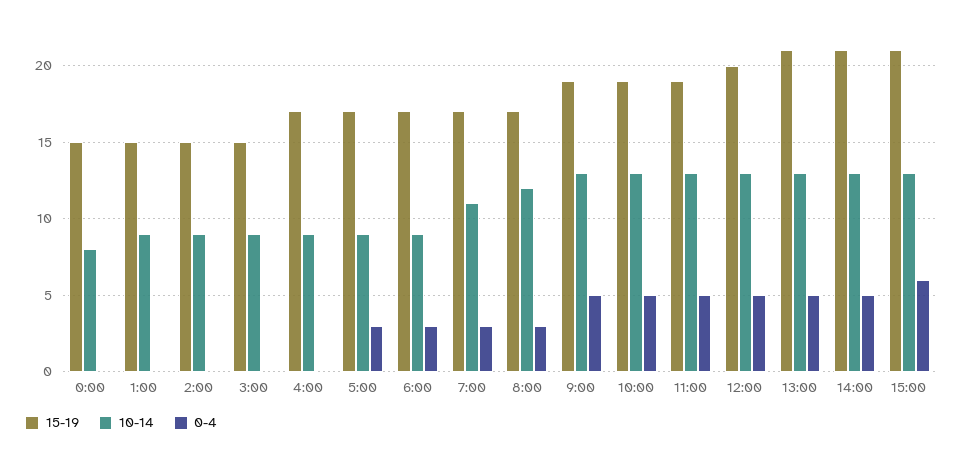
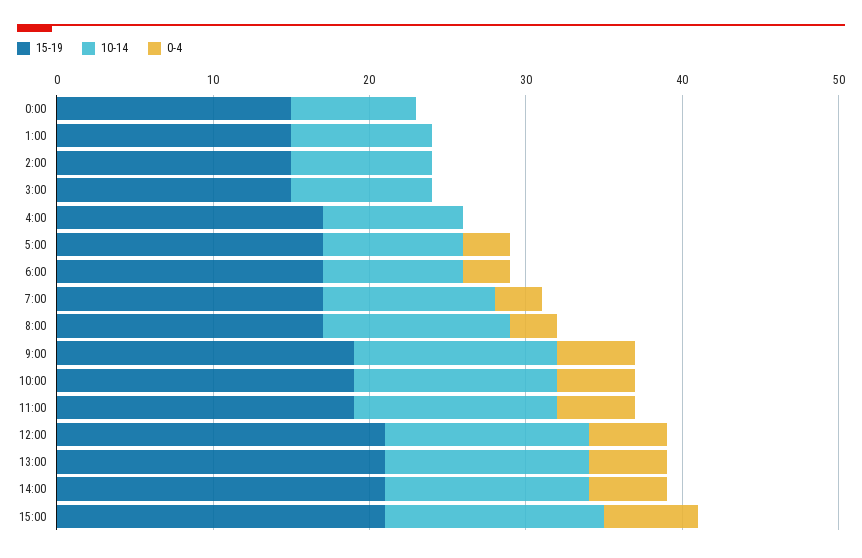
15-19, 12:00: 20 -> 21
10-14, 15:00: 13 -> 14

